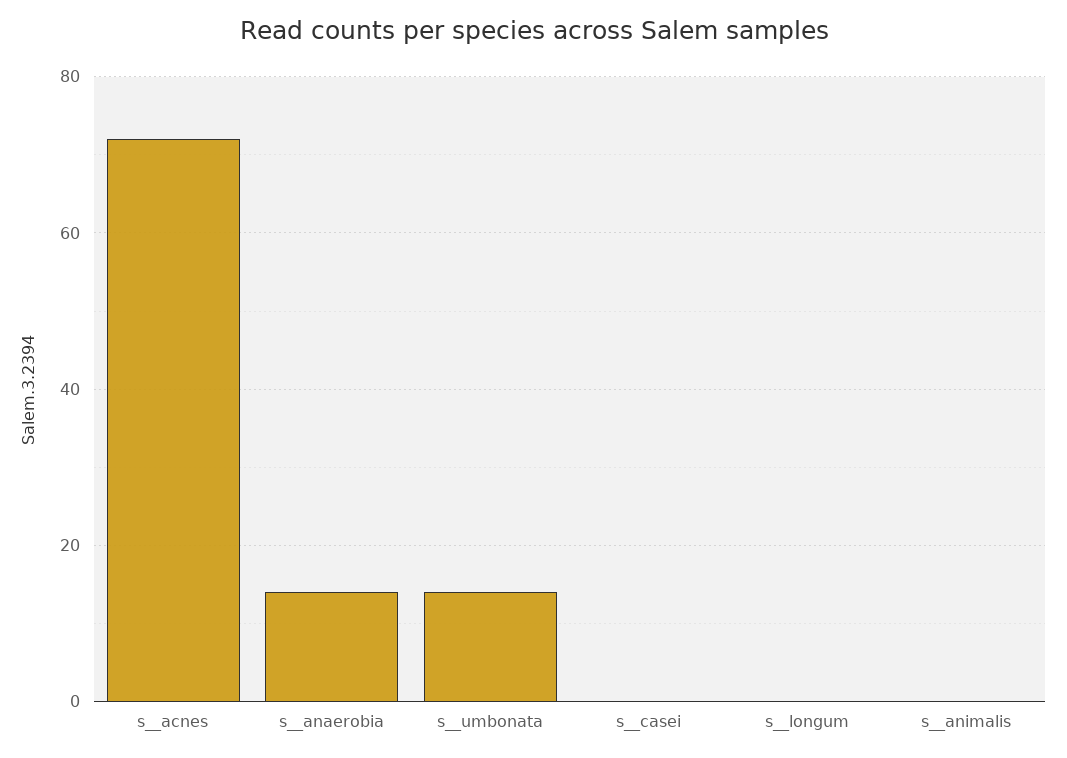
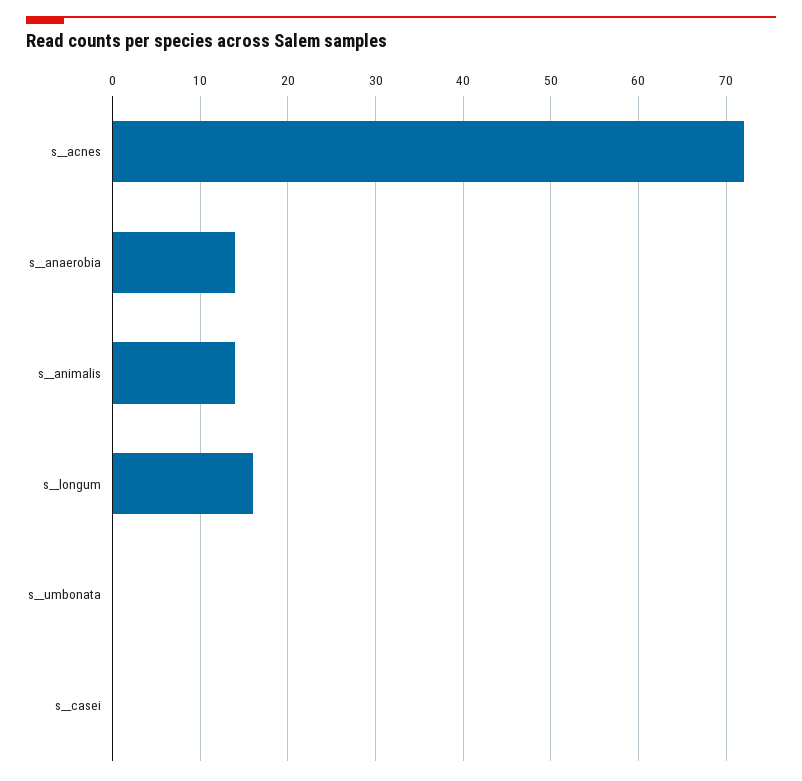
s__umbonata: 15 -> 0
s__longum: 0 -> 16
s__animalis: 0 -> 14

